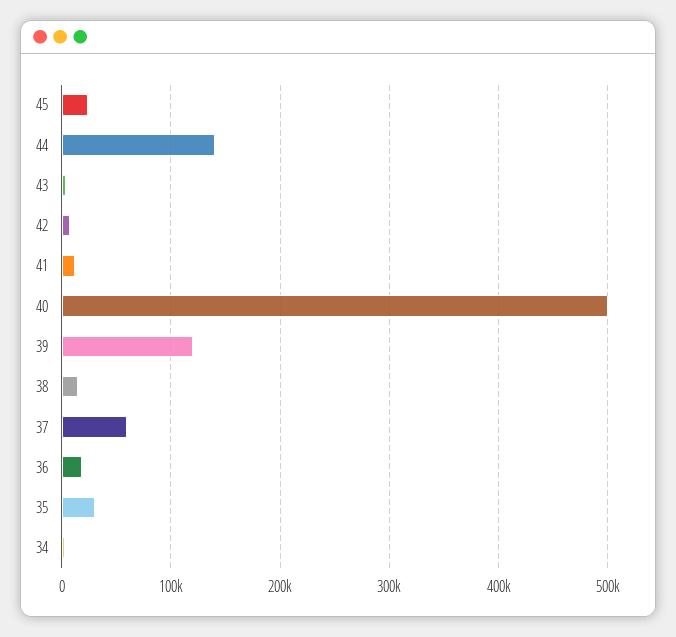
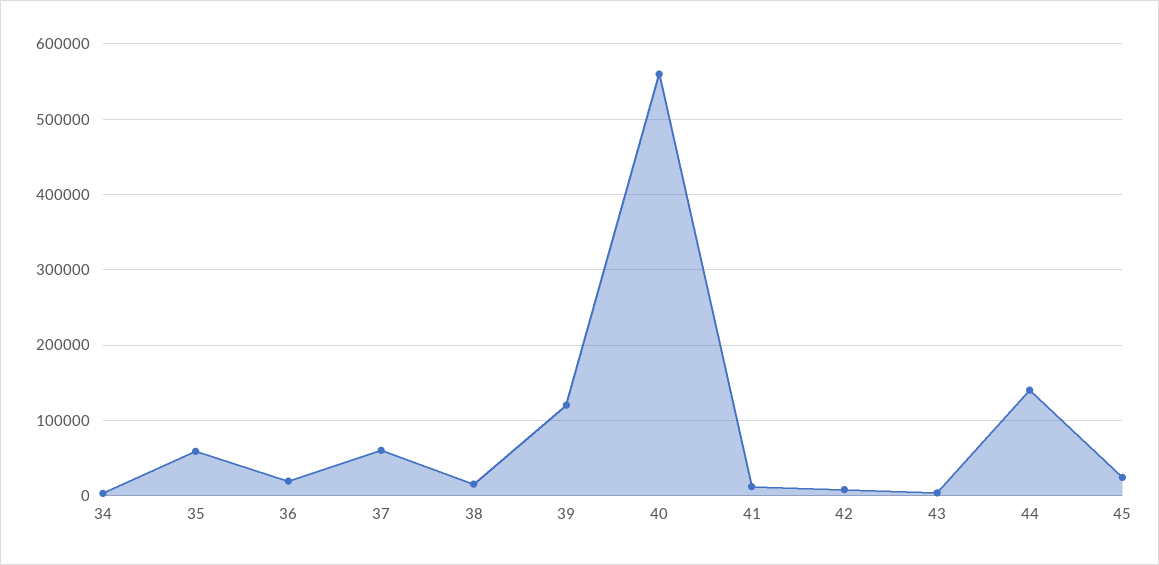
40: 500000 -> 560000
35: 30000 -> 60000

